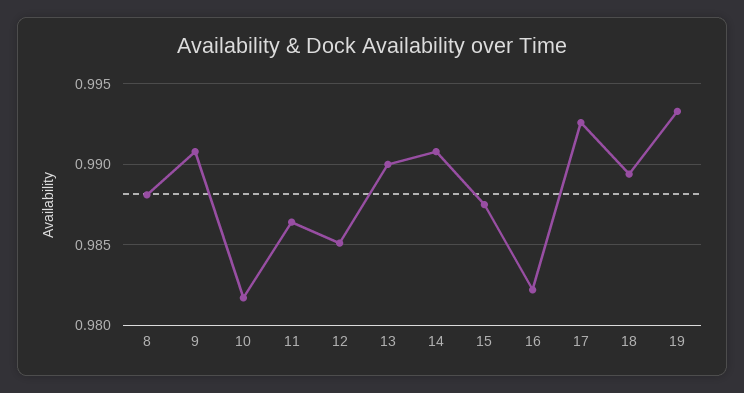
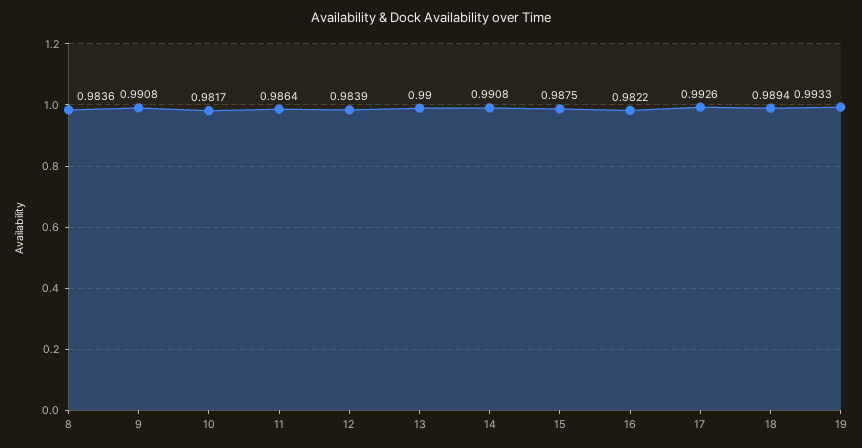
8: 0.988 -> 0.9836
12: 0.985 -> 0.9839

